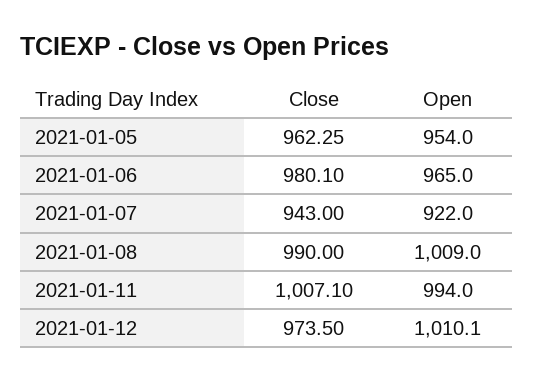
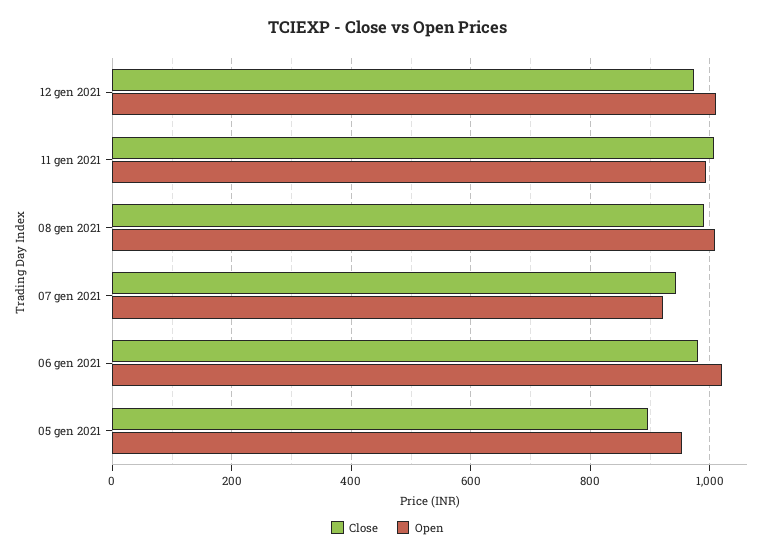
Close, 2021-01-05: 962.25 -> 900
Open, 2021-01-06: 965 -> 1020

